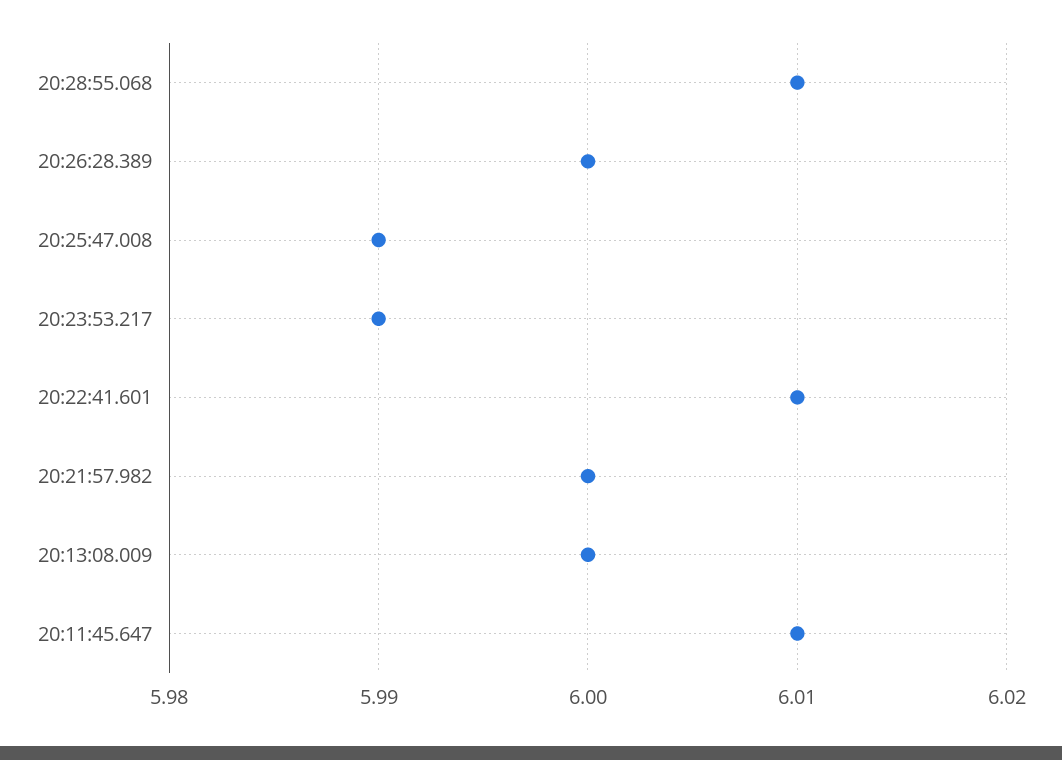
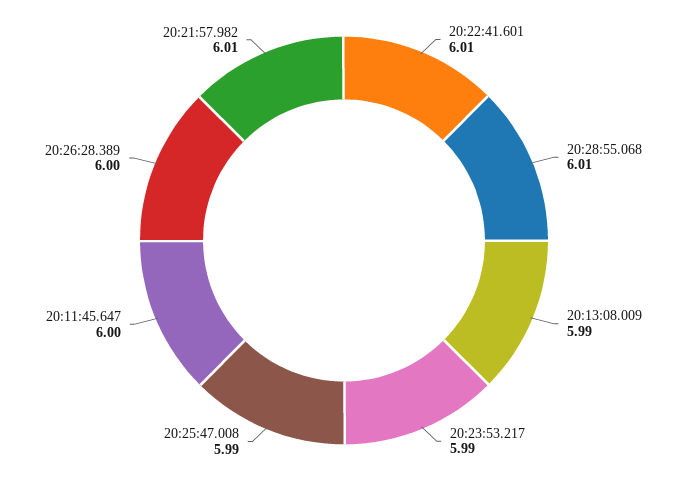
20:21:57.982: 6 -> 6.01
20:13:08.009: 6 -> 5.99
20:11:45.647: 6.01 -> 6

